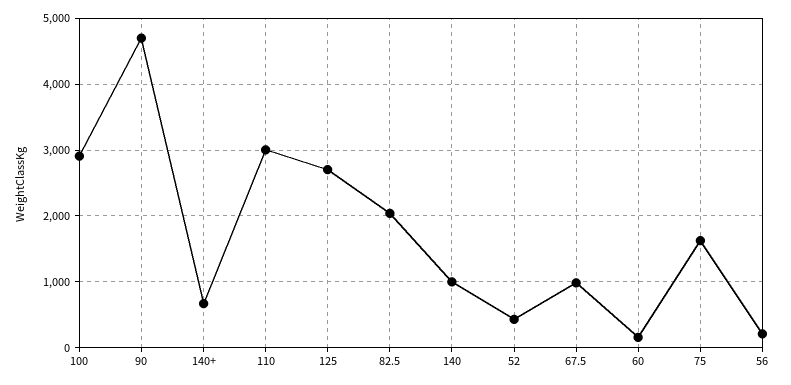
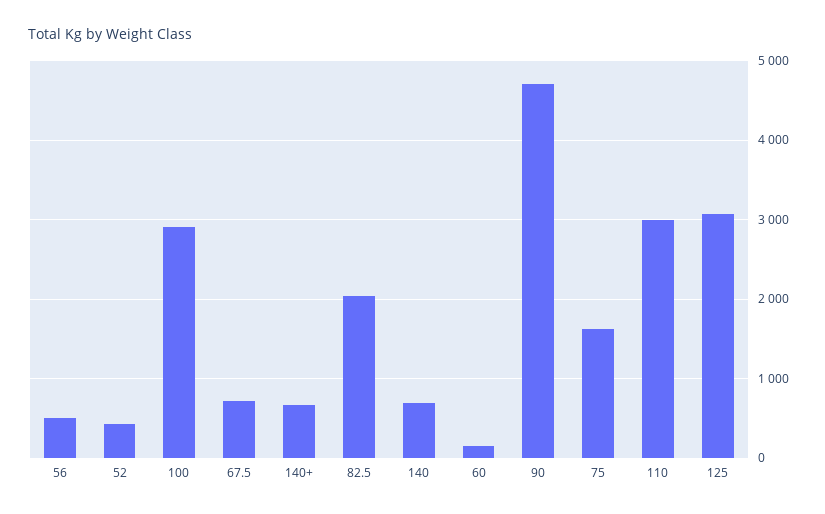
125: 2700 -> 3100
140: 1000 -> 700
67.5: 1000 -> 700
56: 200 -> 500

